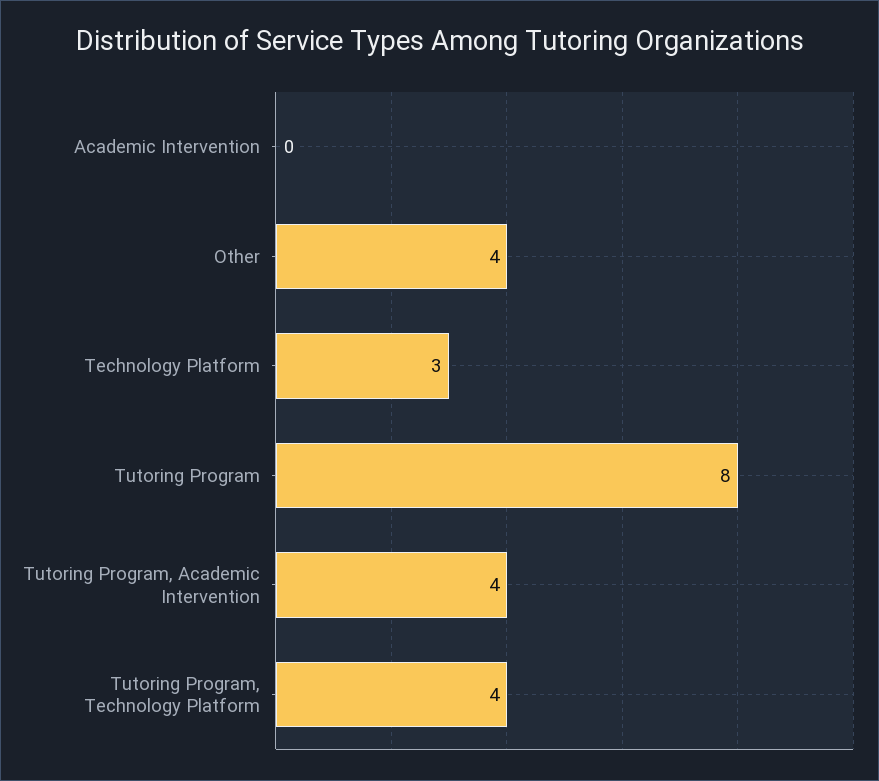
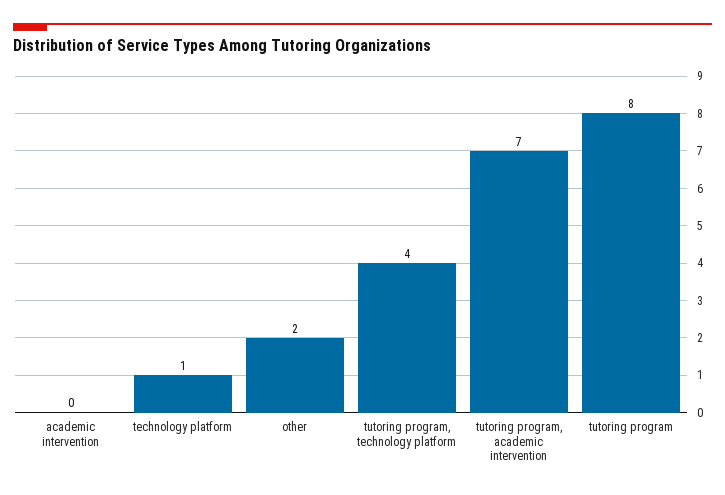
Other: 4 -> 2
Technology Platform: 3 -> 1
Tutoring Program, Academic Intervention: 4 -> 7

